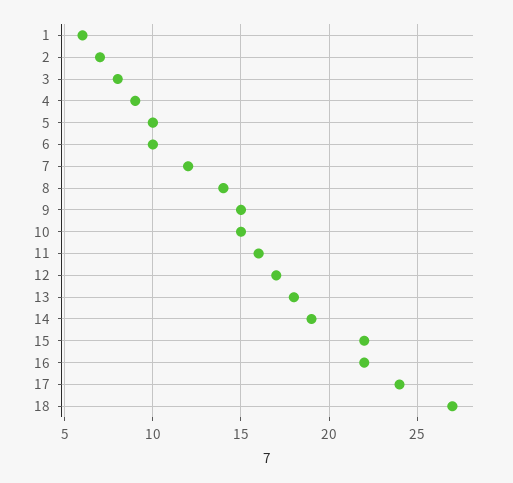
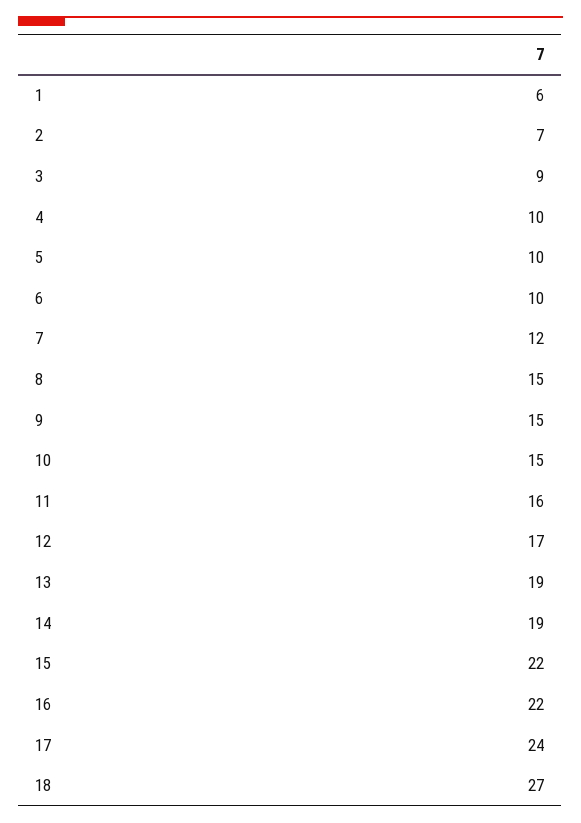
3: 8 -> 9
4: 9 -> 10
8: 14 -> 15
13: 18 -> 19

